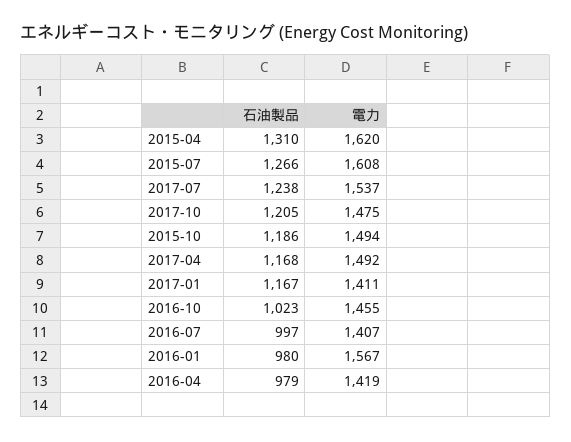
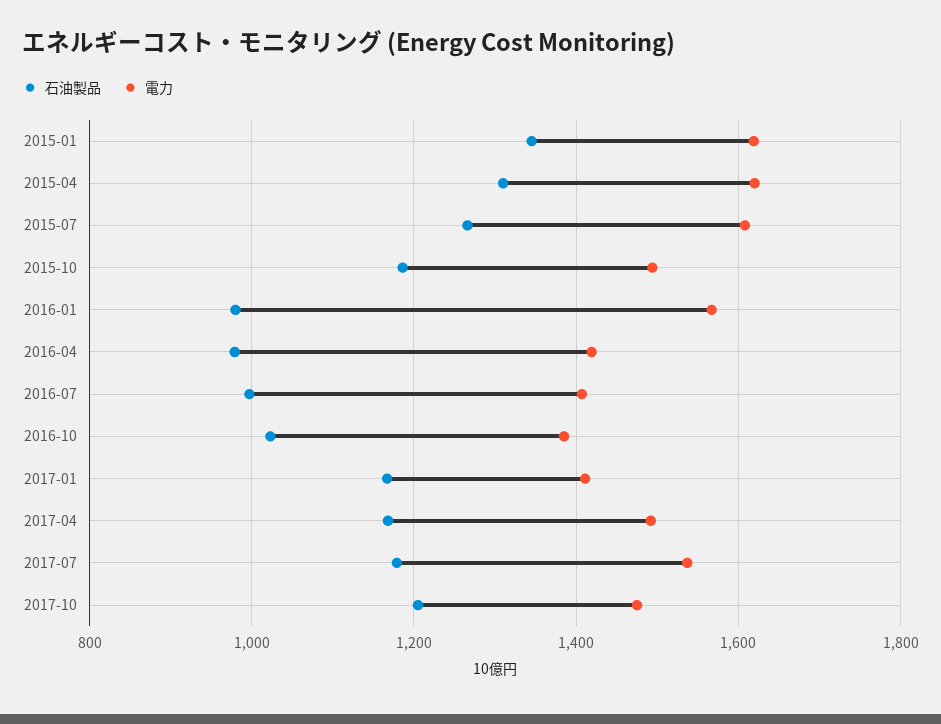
石油製品, 2017-07: 1238 -> 1180
電力, 2016-10: 1455 -> 1380
石油製品, 2015-01: none -> 1340
電力, 2015-01: none -> 1620

